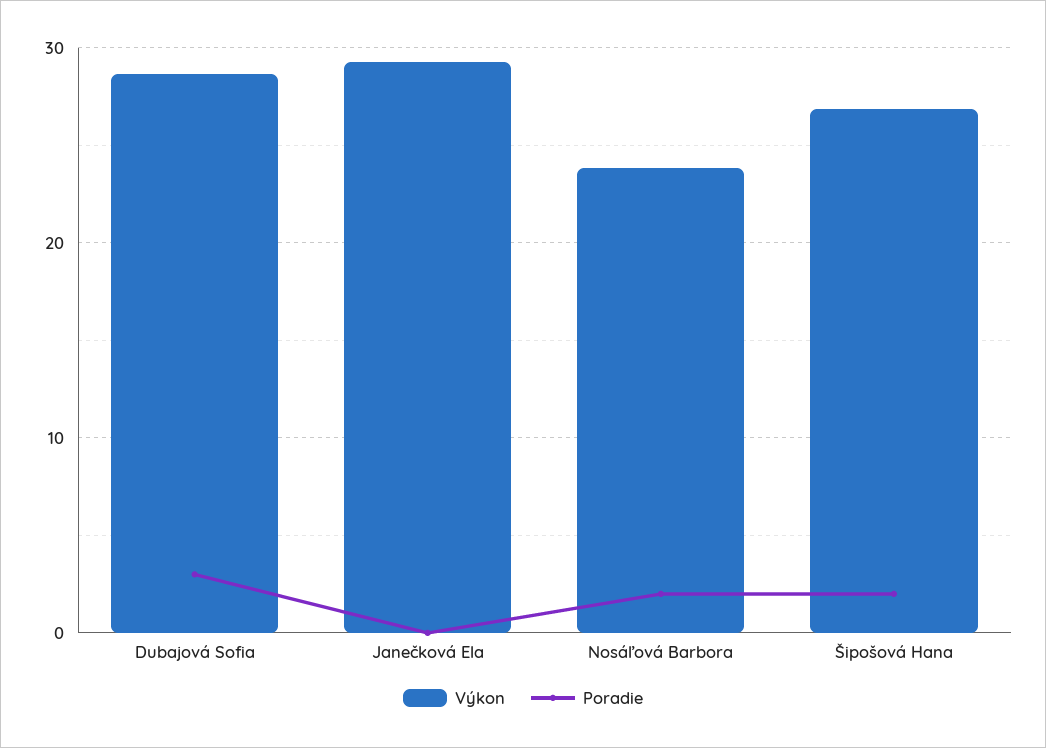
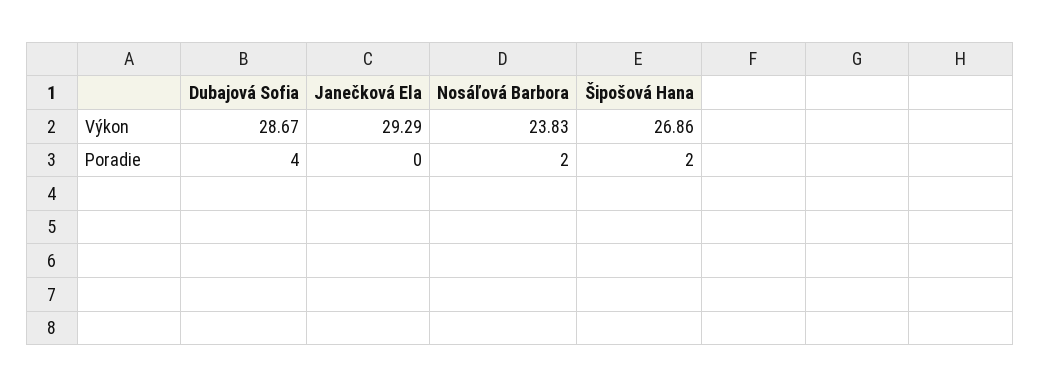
Poradie, Dubajová Sofia: 3 -> 4

